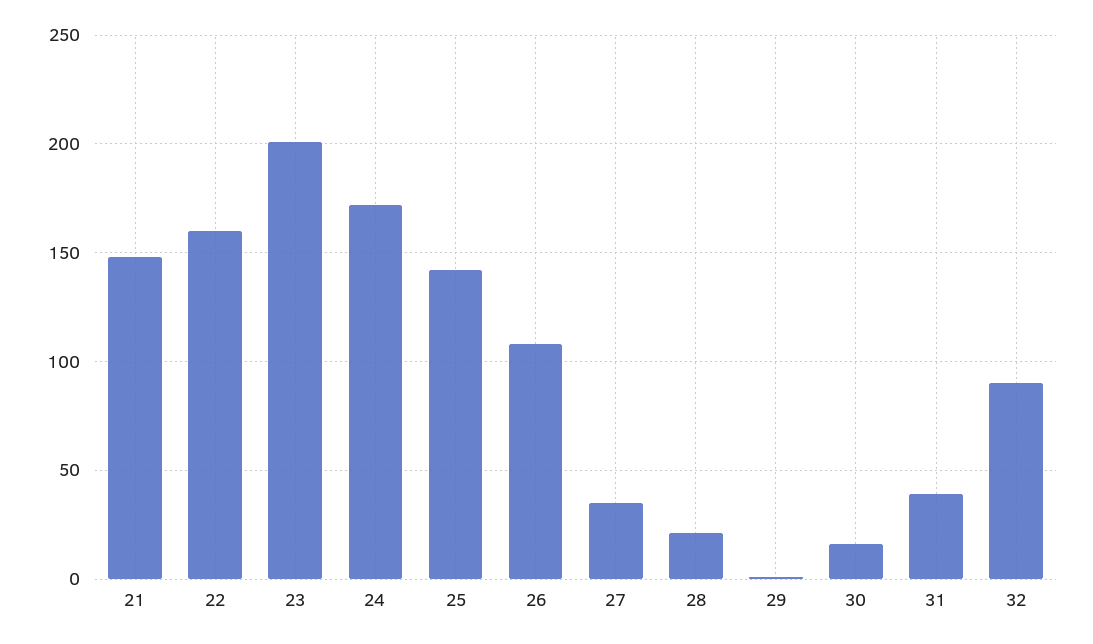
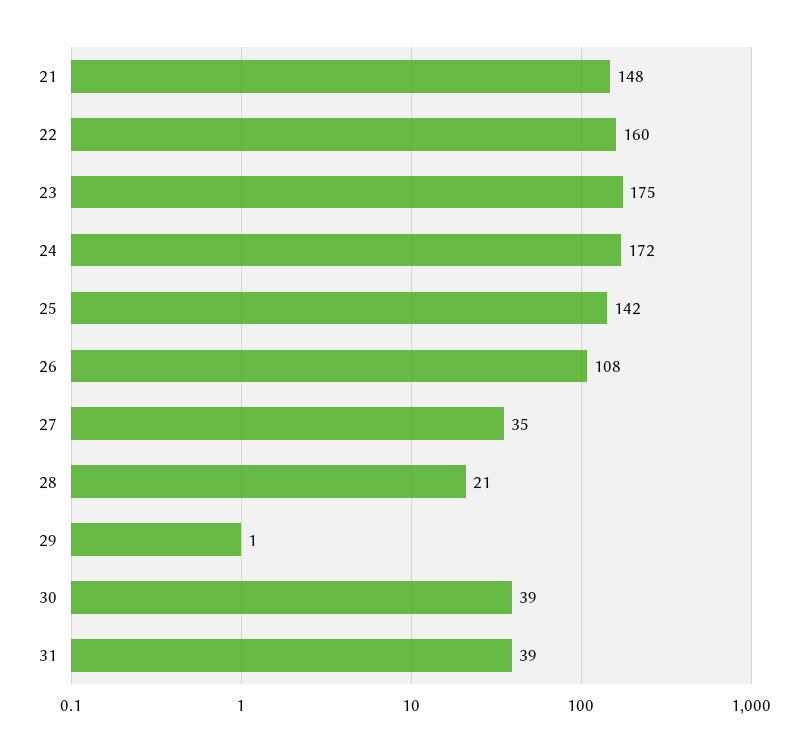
23: 200 -> 175
30: 15 -> 39
32: 90 -> none

